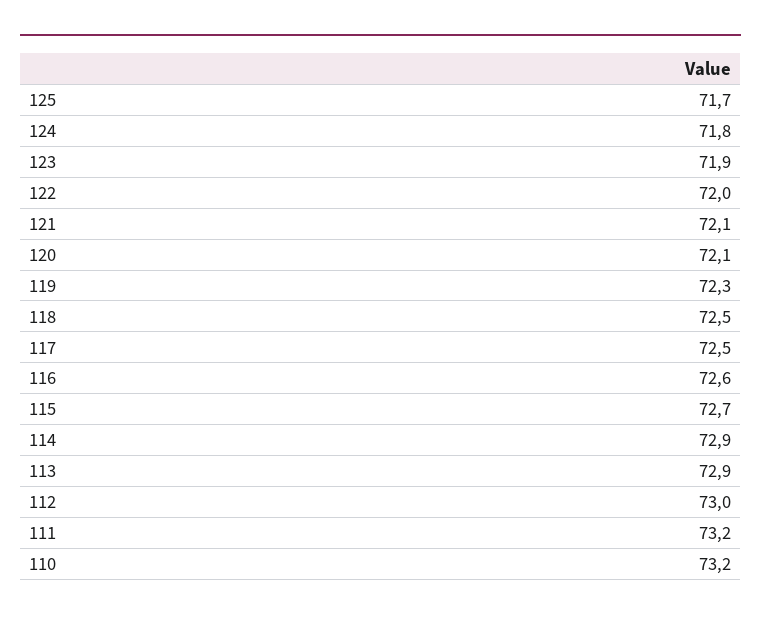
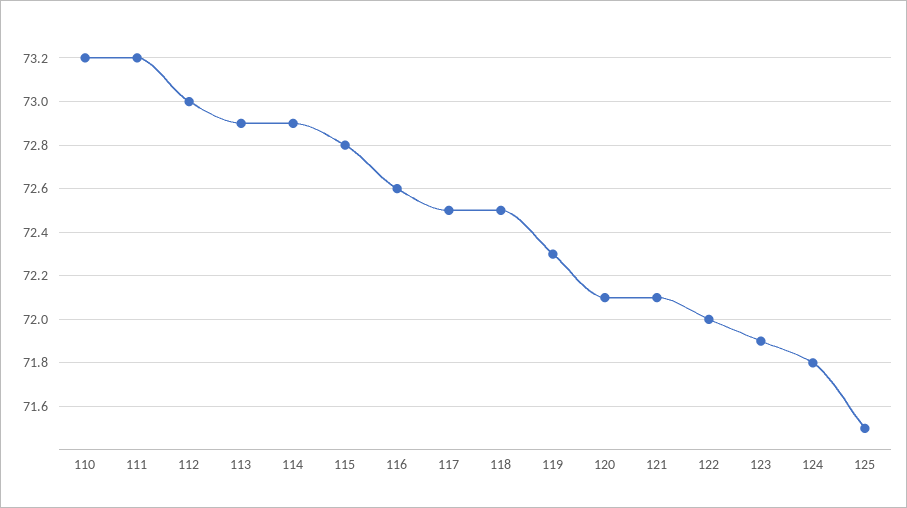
125: 71.7 -> 71.5
115: 72.7 -> 72.8

